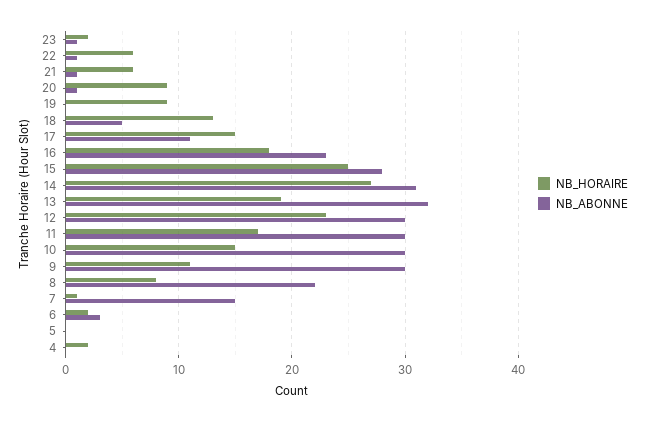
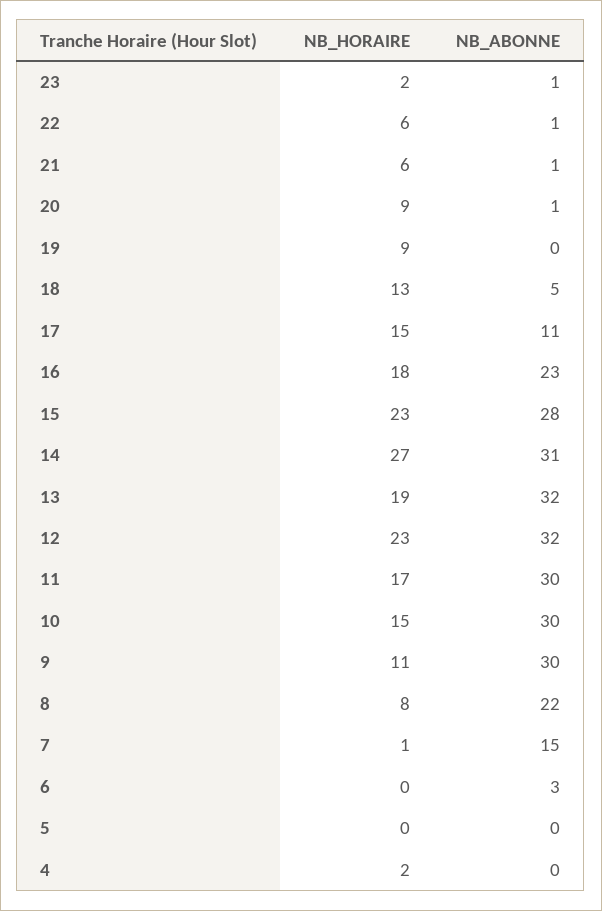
NB_HORAIRE, 15: 25 -> 23
NB_ABONNE, 12: 30 -> 32
NB_HORAIRE, 6: 2 -> 0

